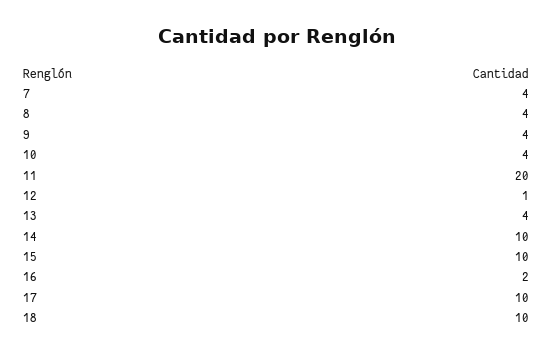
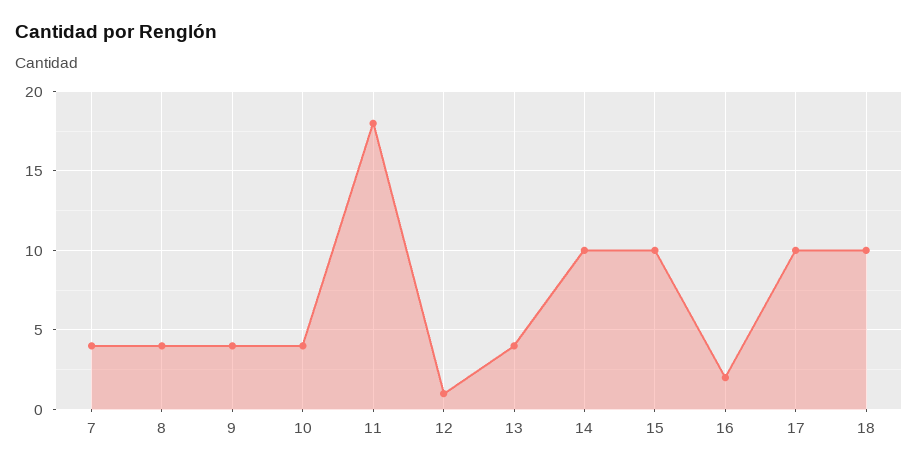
11: 20 -> 18

